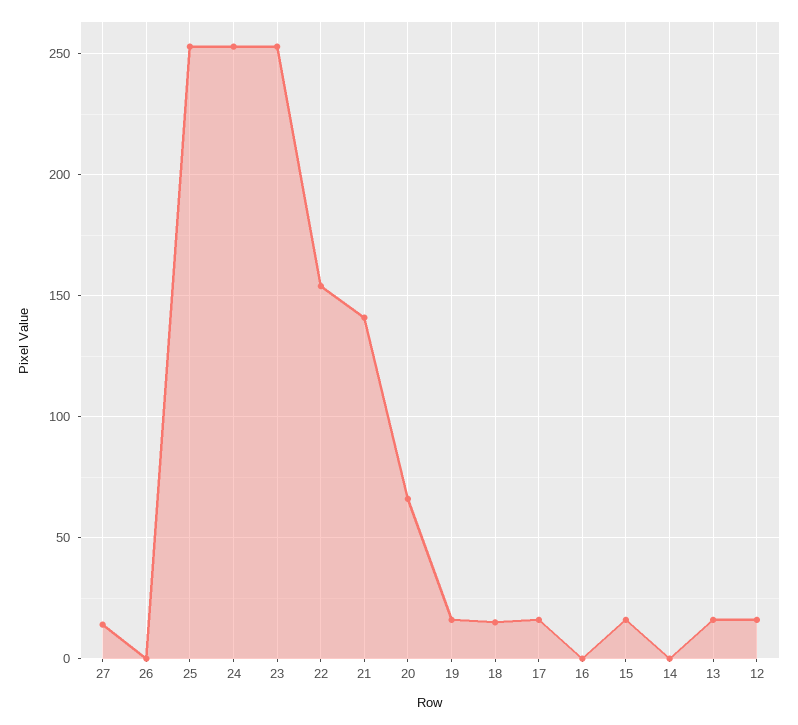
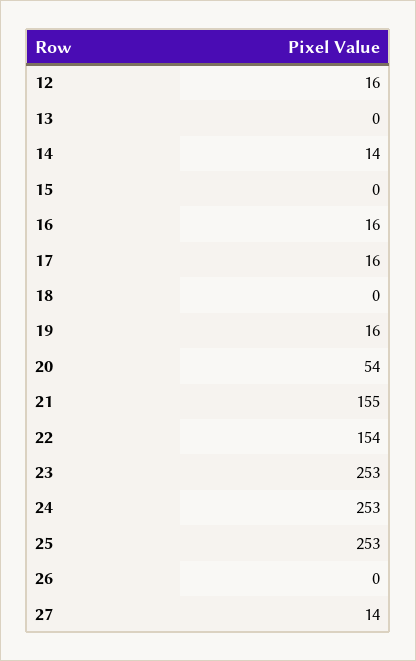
21: 140 -> 155
20: 65 -> 54
18: 15 -> 0
16: 0 -> 16
15: 15 -> 0
14: 0 -> 14
13: 15 -> 0

